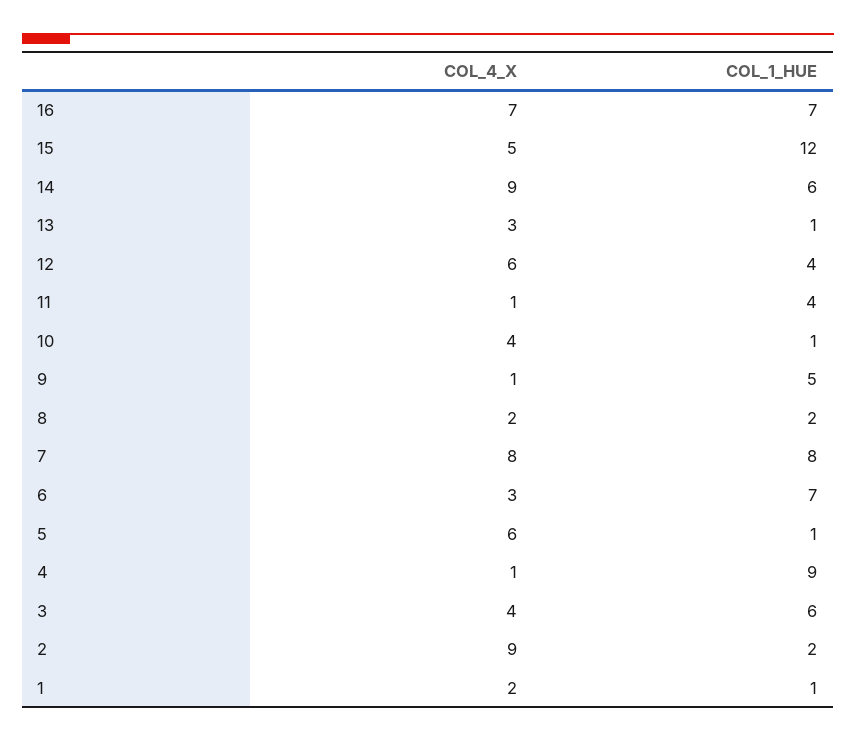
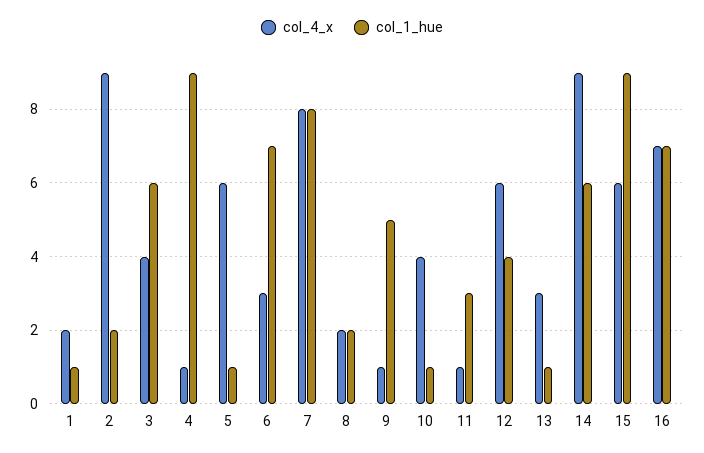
COL_4_X, 15: 5 -> 6
COL_1_HUE, 15: 12 -> 9
COL_1_HUE, 11: 4 -> 3

